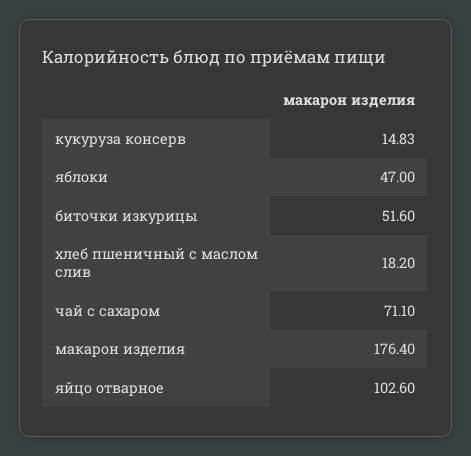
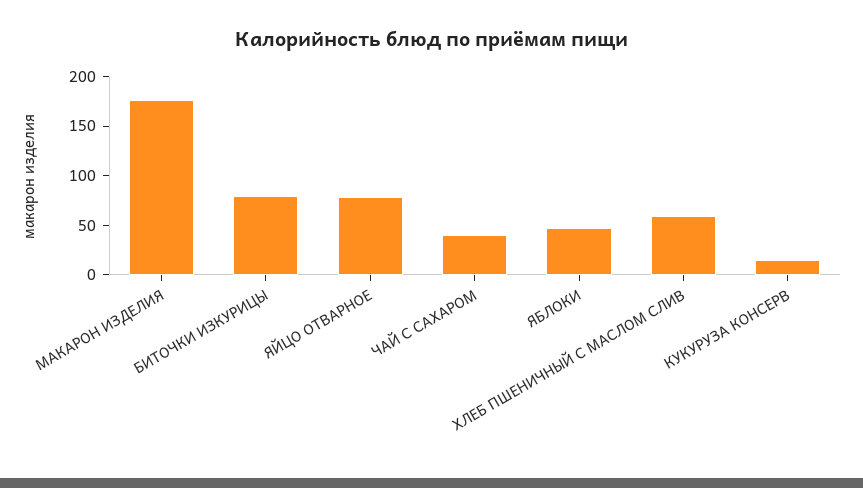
биточки изкурицы: 51.6 -> 80
хлеб пшеничный с маслом слив: 18.2 -> 60
чай с сахаром: 71.1 -> 40
яйцо отварное: 102.6 -> 80

